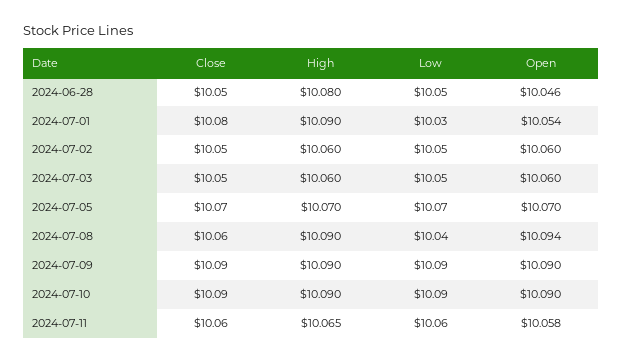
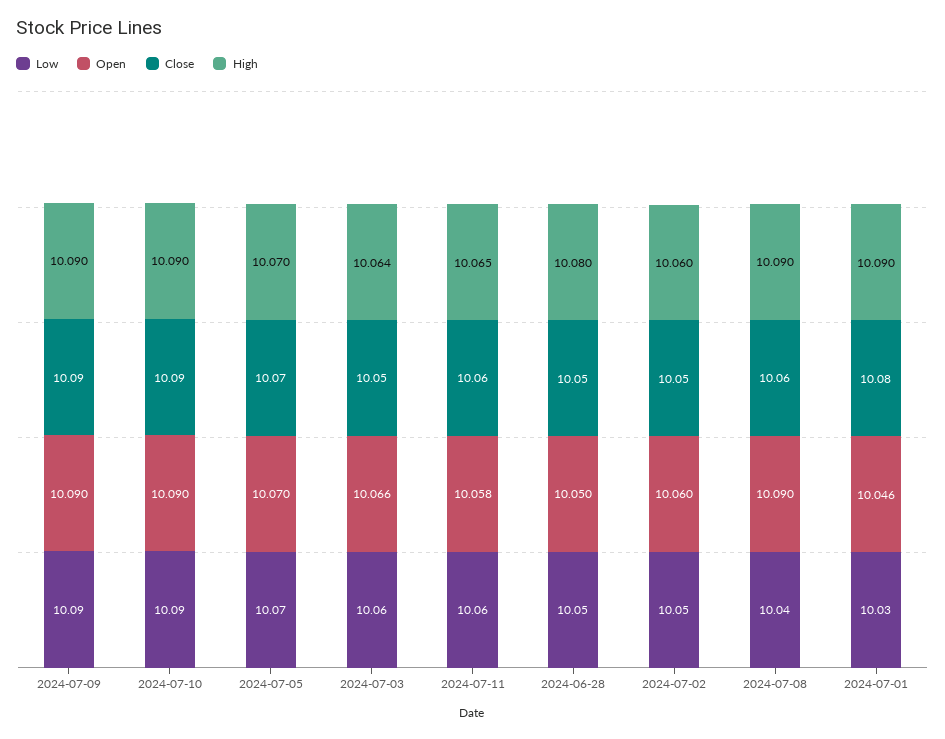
Open, 2024-06-28: 10.046 -> 10.05
Open, 2024-07-01: 10.054 -> 10.046
High, 2024-07-03: 10.06 -> 10.064
Low, 2024-07-03: 10.05 -> 10.06
Open, 2024-07-03: 10.06 -> 10.066
Open, 2024-07-08: 10.094 -> 10.09

